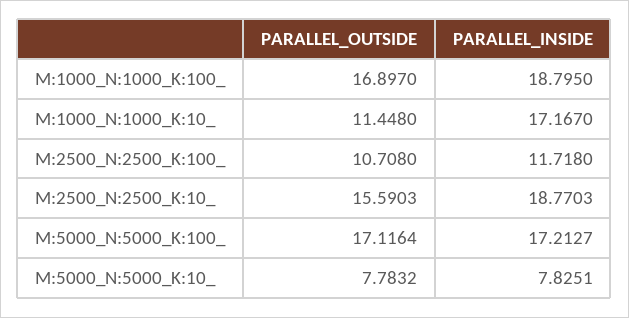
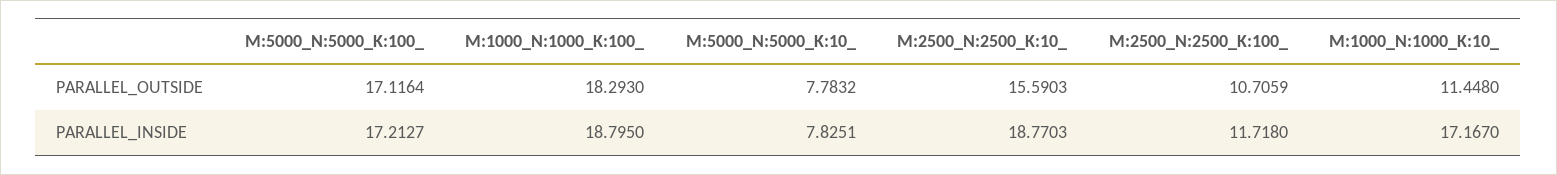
PARALLEL_OUTSIDE, M:1000_N:1000_K:100_: 16.897 -> 18.293
PARALLEL_OUTSIDE, M:2500_N:2500_K:100_: 10.708 -> 10.7059

